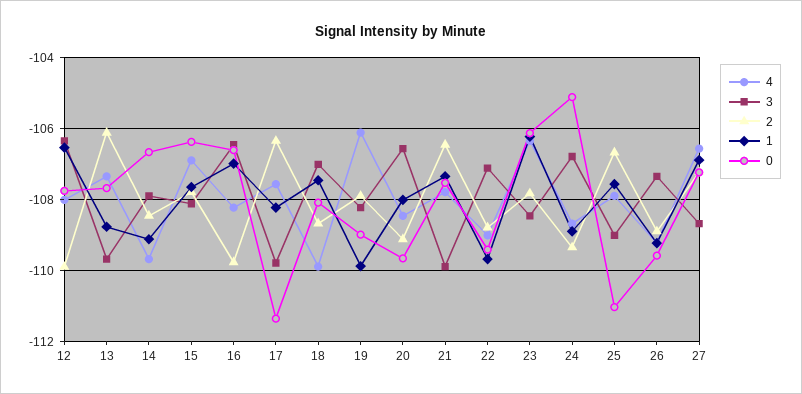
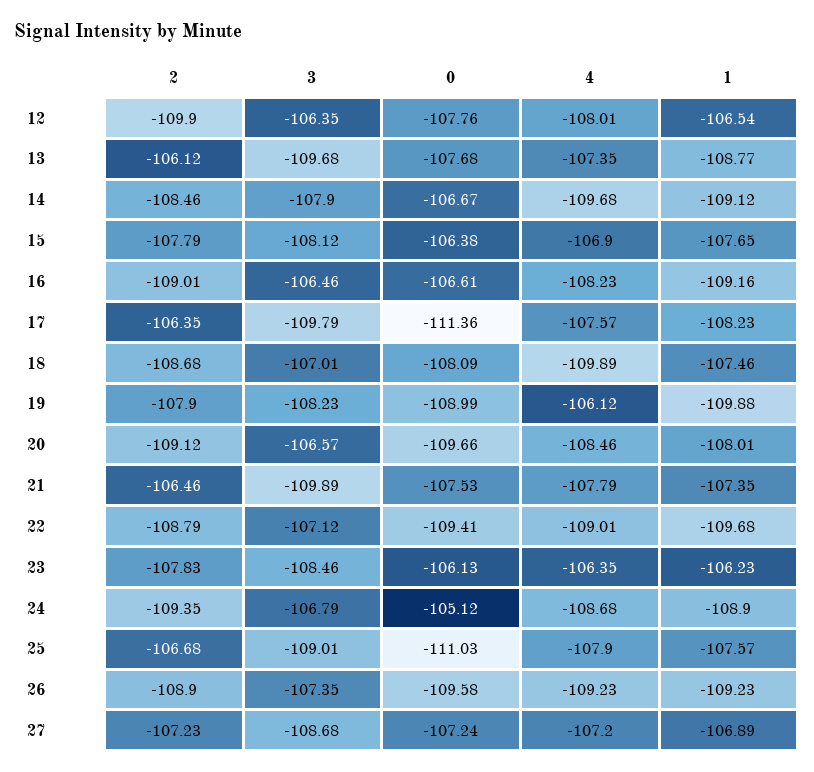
2, 16: -109.8 -> -109.01
1, 16: -107 -> -109.16
4, 27: -106.6 -> -107.2

